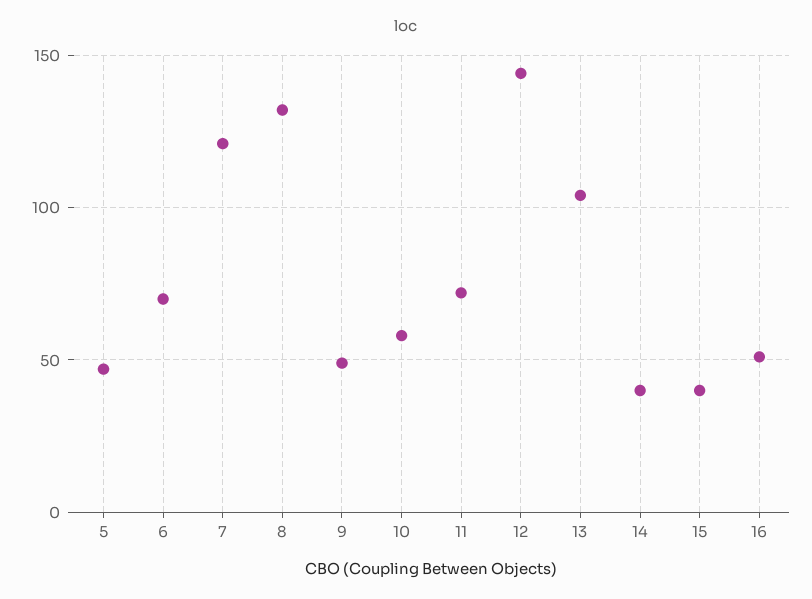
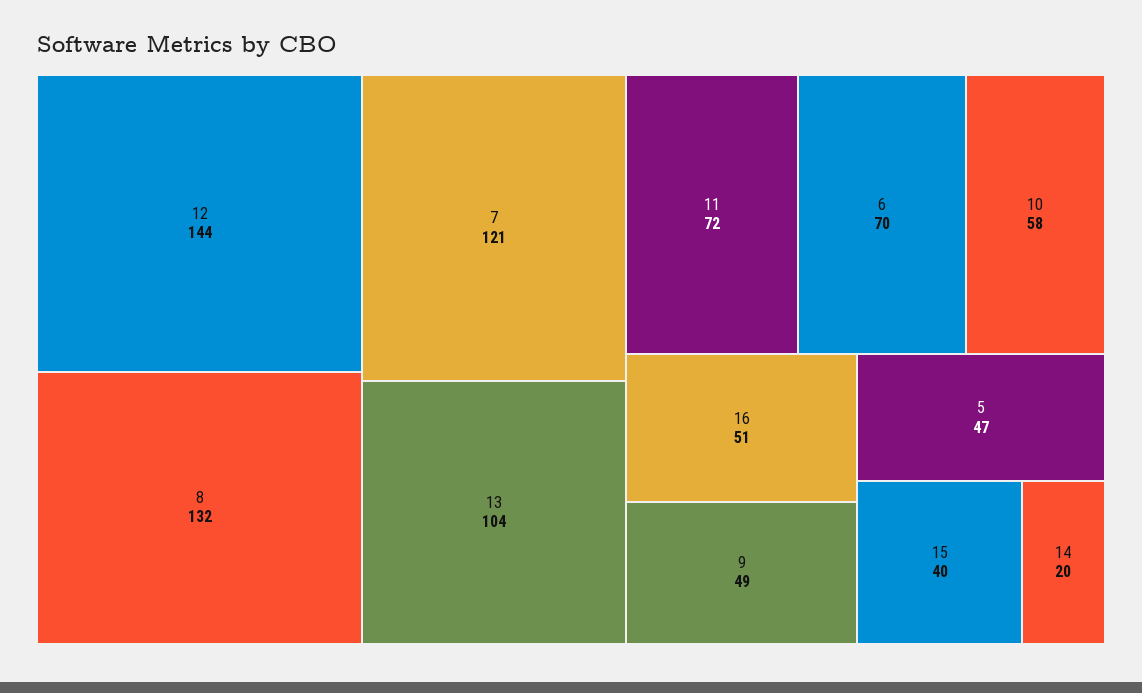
14: 40 -> 20

